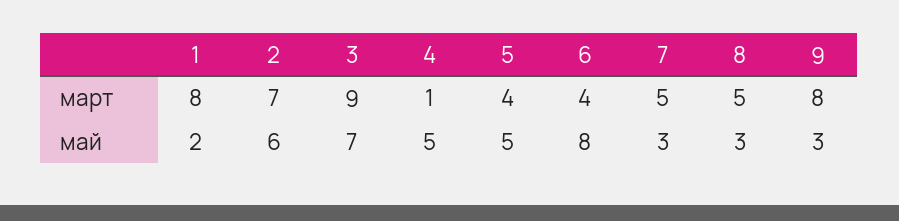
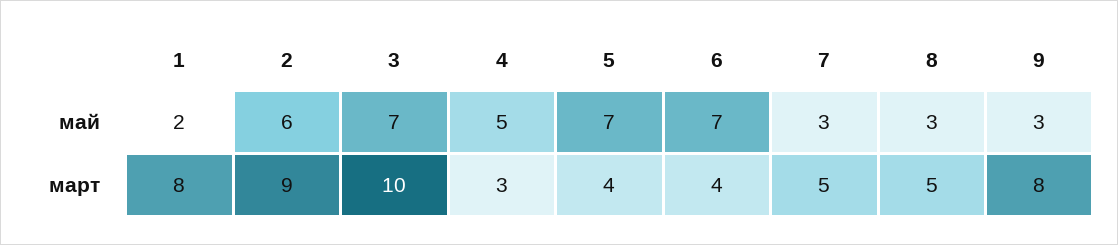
2, март: 7 -> 9
3, март: 9 -> 10
4, март: 1 -> 3
5, май: 5 -> 7
6, май: 8 -> 7

